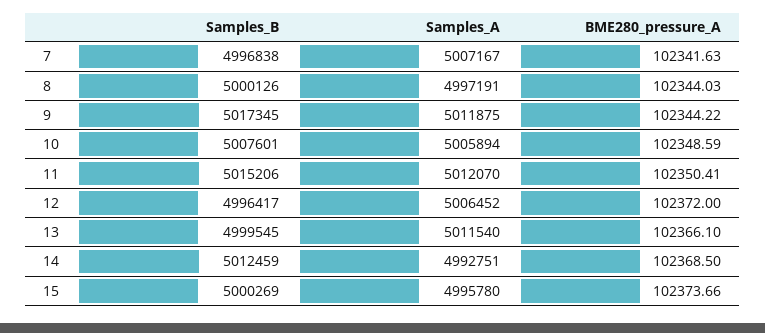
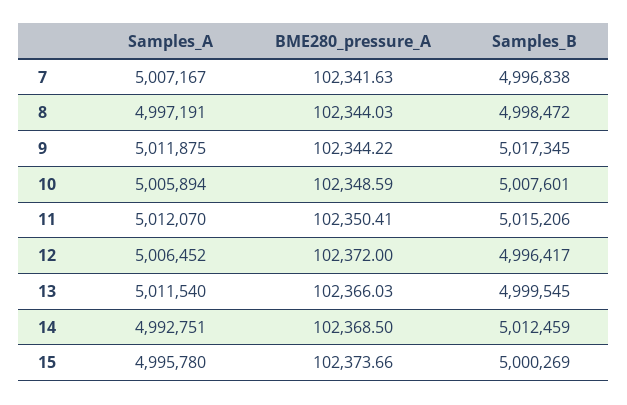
Samples_B, 8: 5000126 -> 4998472
BME280_pressure_A, 13: 102366.1 -> 102366.03

